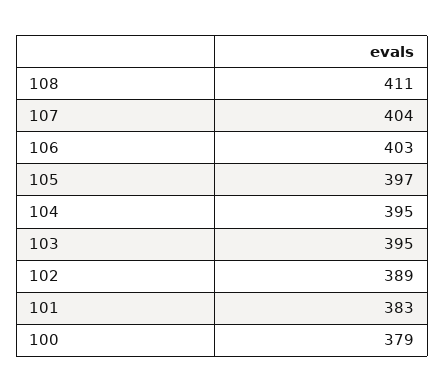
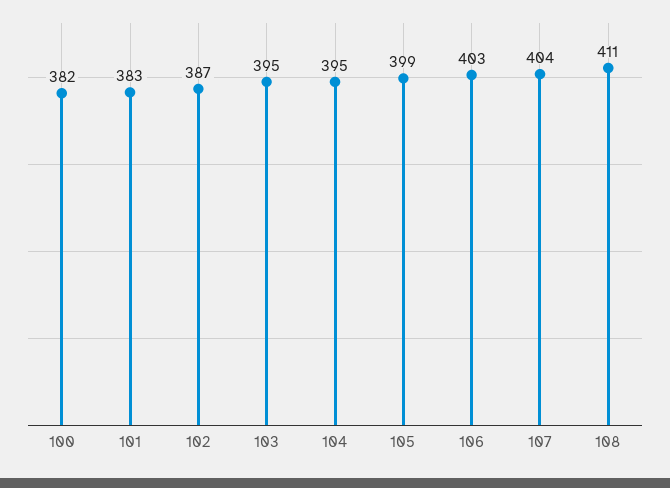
105: 397 -> 399
102: 389 -> 387
100: 379 -> 382

